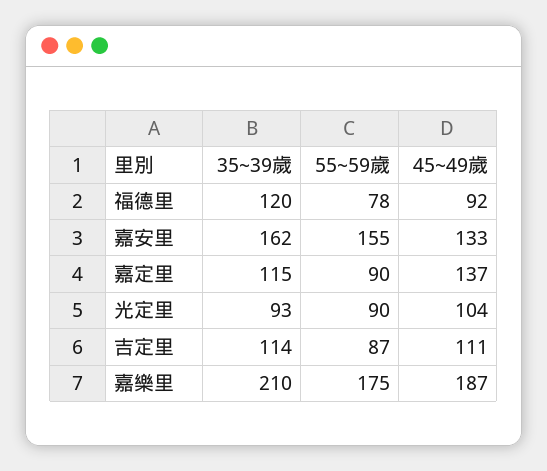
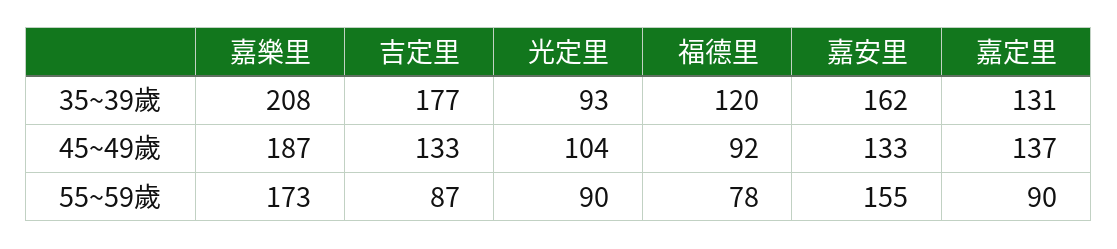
35~39歲, 嘉定里: 115 -> 131
35~39歲, 吉定里: 114 -> 177
45~49歲, 吉定里: 111 -> 133
35~39歲, 嘉樂里: 210 -> 208
55~59歲, 嘉樂里: 175 -> 173

